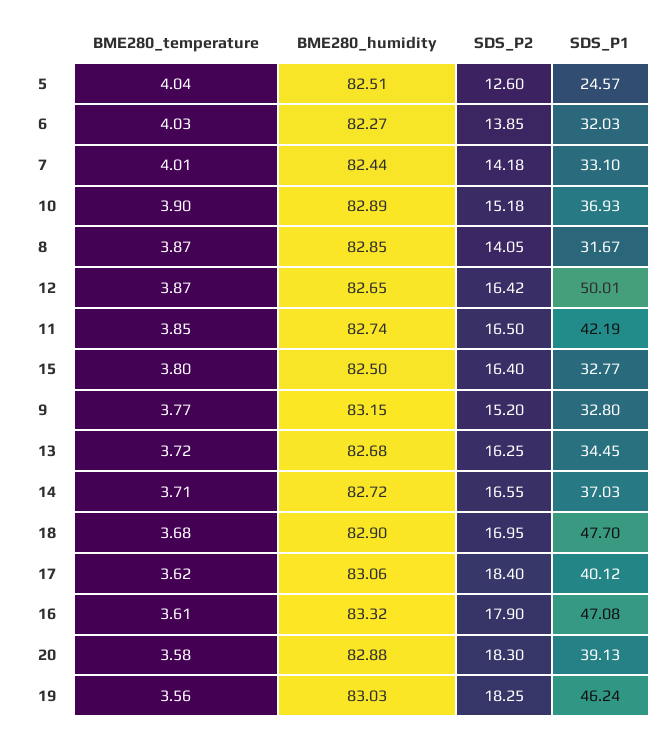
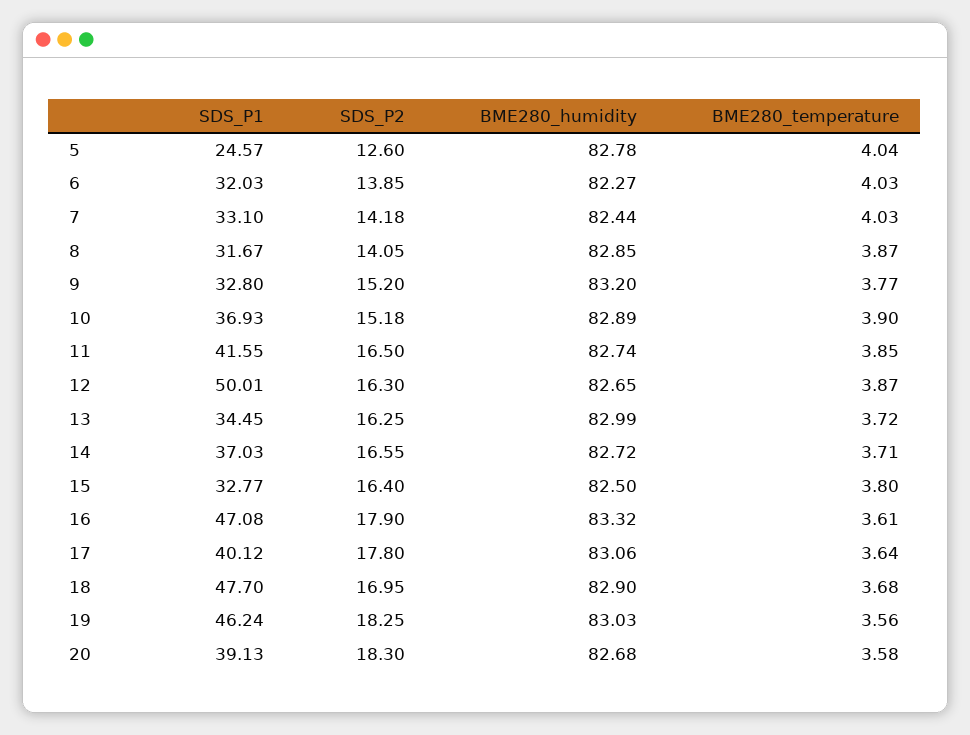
BME280_humidity, 5: 82.51 -> 82.78
BME280_temperature, 7: 4.01 -> 4.03
SDS_P2, 12: 16.42 -> 16.3
SDS_P1, 11: 42.19 -> 41.55
BME280_humidity, 9: 83.15 -> 83.2
BME280_humidity, 13: 82.68 -> 82.99
BME280_temperature, 17: 3.62 -> 3.64
SDS_P2, 17: 18.4 -> 17.8
BME280_humidity, 20: 82.88 -> 82.68

